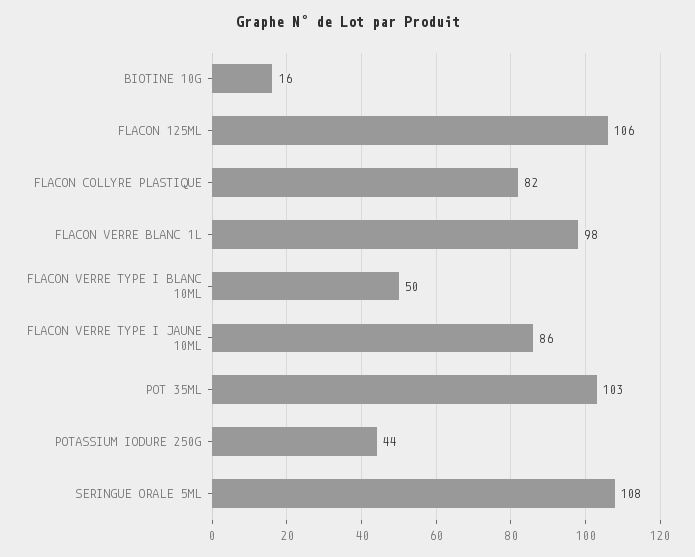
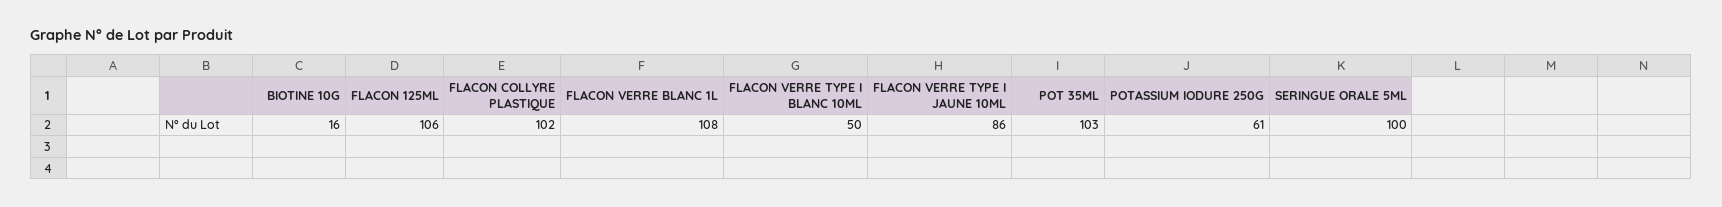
FLACON COLLYRE PLASTIQUE: 82 -> 102
FLACON VERRE BLANC 1L: 98 -> 108
POTASSIUM IODURE 250G: 44 -> 61
SERINGUE ORALE 5ML: 108 -> 100

